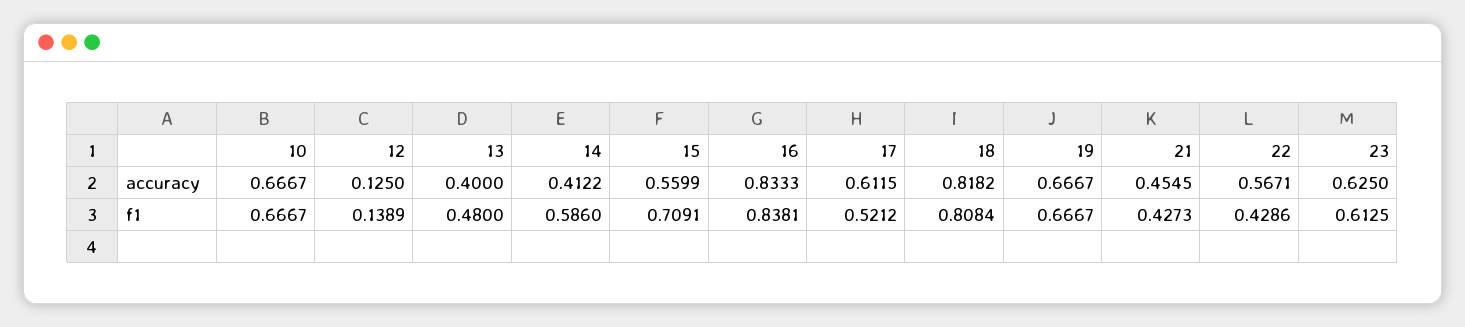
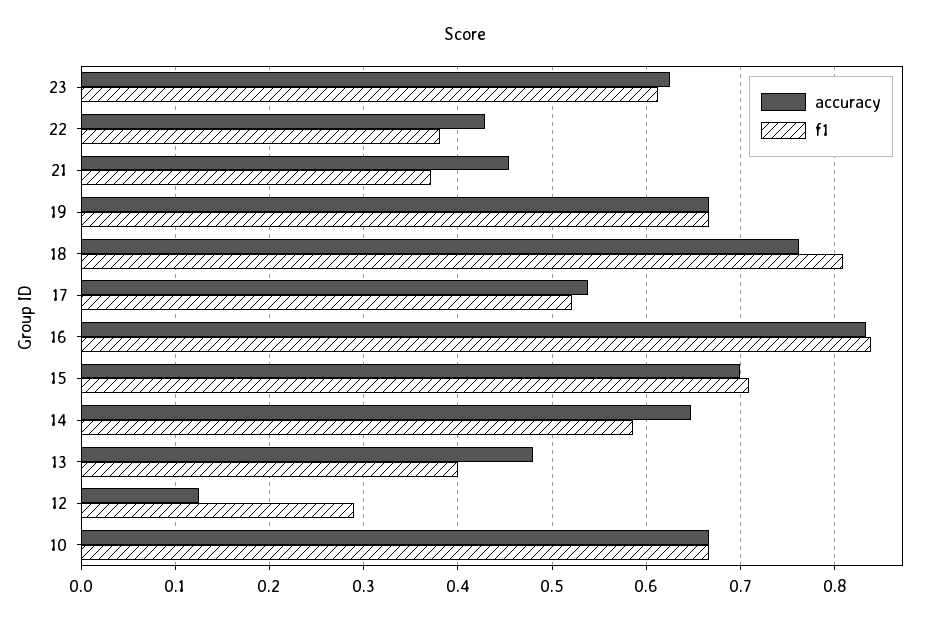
accuracy, 13: 0.4 -> 0.48
accuracy, 14: 0.4122 -> 0.65
accuracy, 15: 0.5599 -> 0.7
accuracy, 17: 0.6115 -> 0.54
accuracy, 18: 0.8182 -> 0.76
accuracy, 22: 0.5671 -> 0.43
f1, 12: 0.1389 -> 0.29
f1, 13: 0.48 -> 0.4
f1, 21: 0.4273 -> 0.37
f1, 22: 0.4286 -> 0.38

